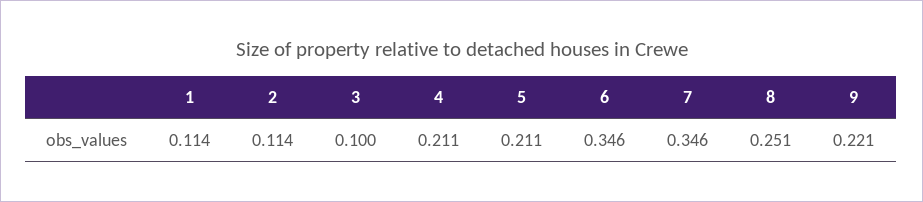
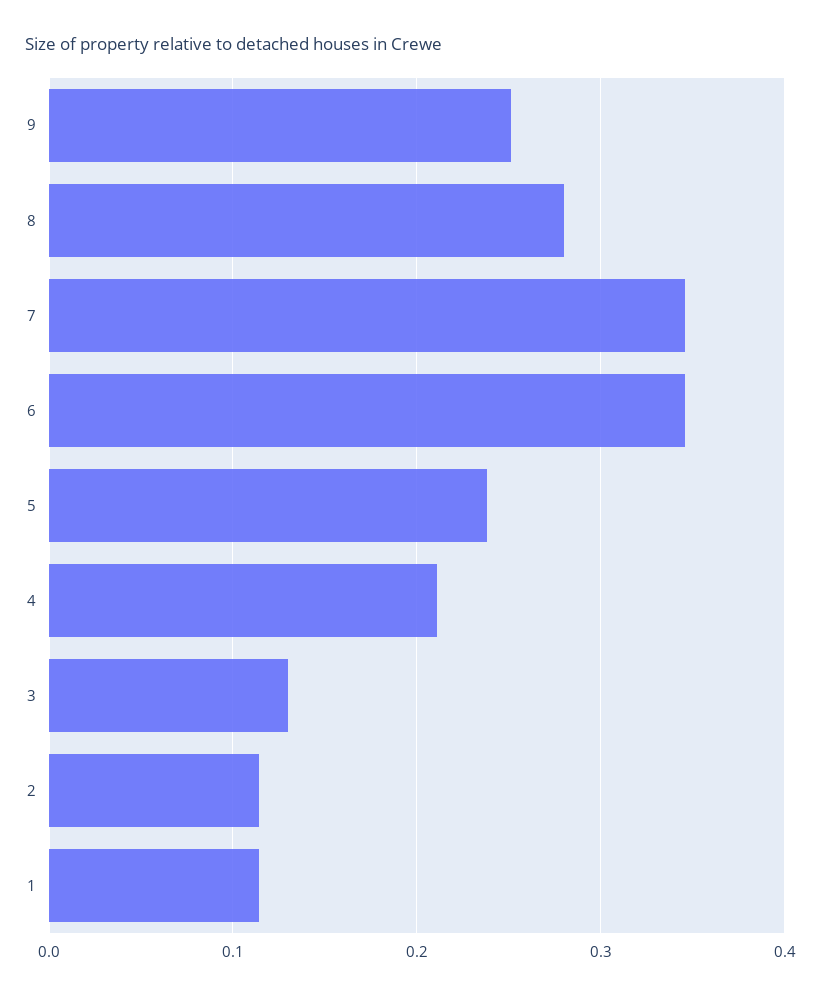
3: 0.1 -> 0.13
5: 0.211 -> 0.24
8: 0.251 -> 0.28
9: 0.221 -> 0.25

